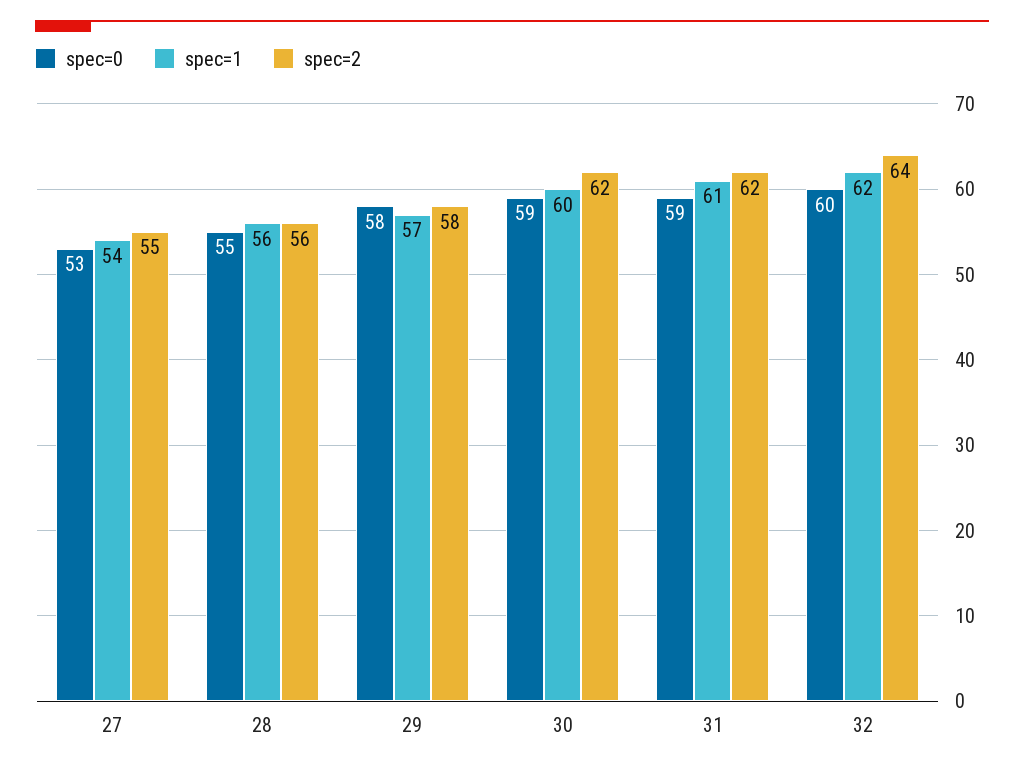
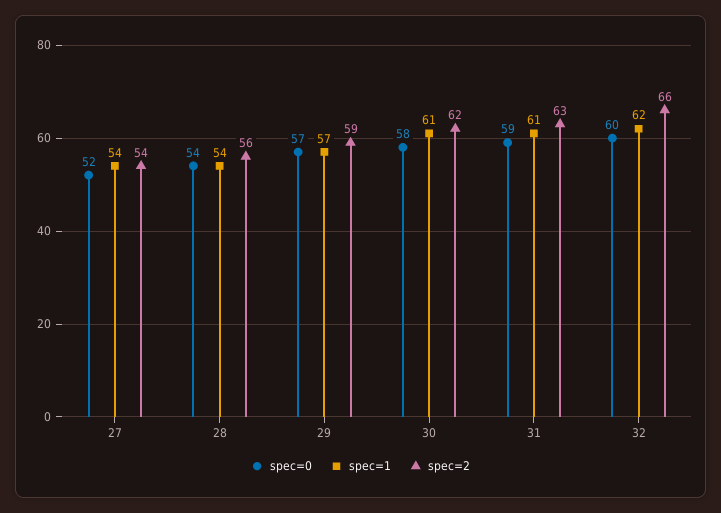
spec=0, 27: 53 -> 52
spec=2, 27: 55 -> 54
spec=0, 28: 55 -> 54
spec=1, 28: 56 -> 54
spec=0, 29: 58 -> 57
spec=2, 29: 58 -> 59
spec=0, 30: 59 -> 58
spec=1, 30: 60 -> 61
spec=2, 31: 62 -> 63
spec=2, 32: 64 -> 66

